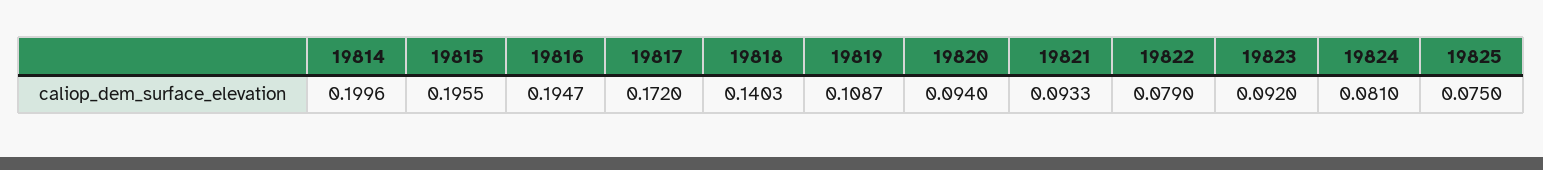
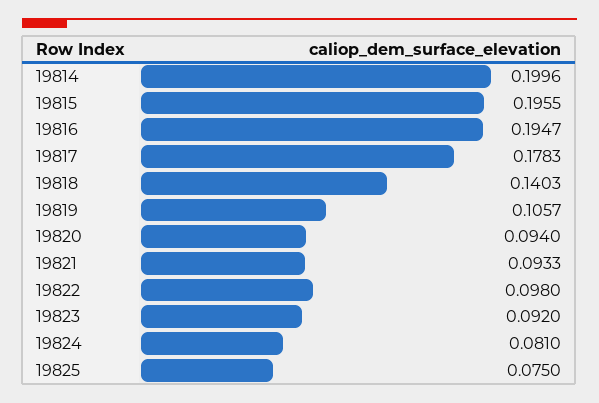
19817: 0.172 -> 0.1783
19819: 0.1087 -> 0.1057
19822: 0.079 -> 0.098

